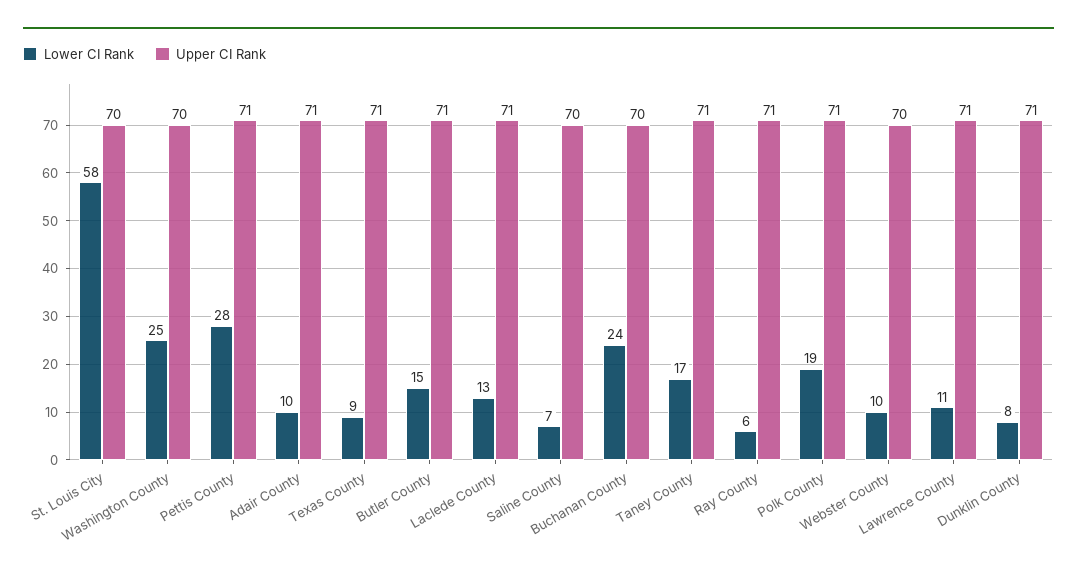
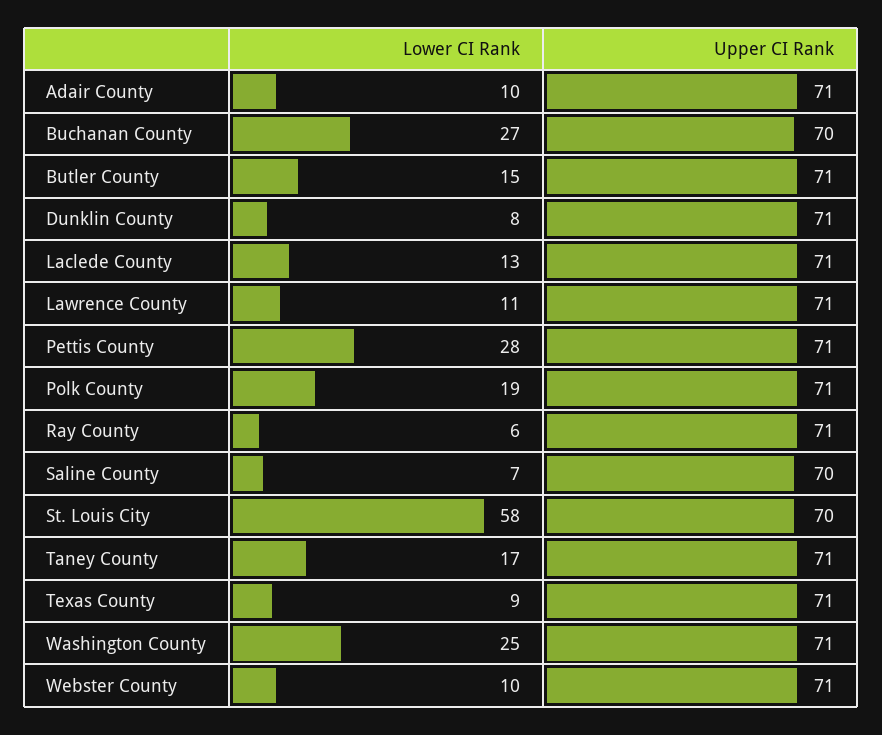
Upper CI Rank, Washington County: 70 -> 71
Lower CI Rank, Buchanan County: 24 -> 27
Upper CI Rank, Webster County: 70 -> 71

